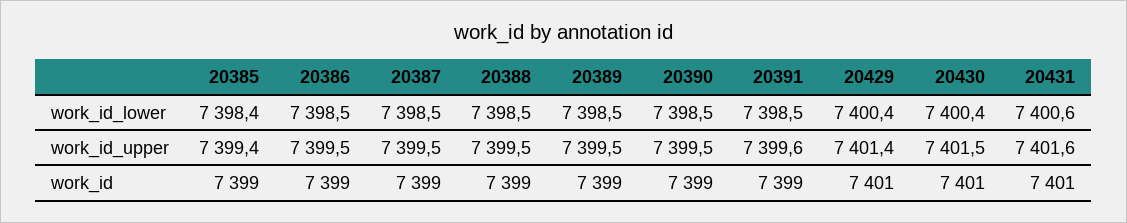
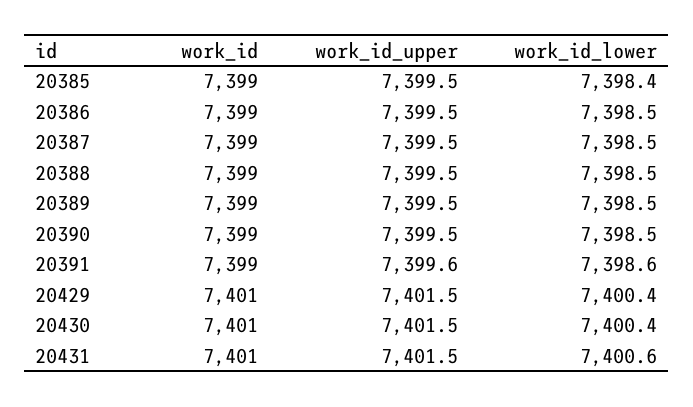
20391, work_id_lower: 7398.5 -> 7398.6
20385, work_id_upper: 7399.4 -> 7399.5
20429, work_id_upper: 7401.4 -> 7401.5
20431, work_id_upper: 7401.6 -> 7401.5

